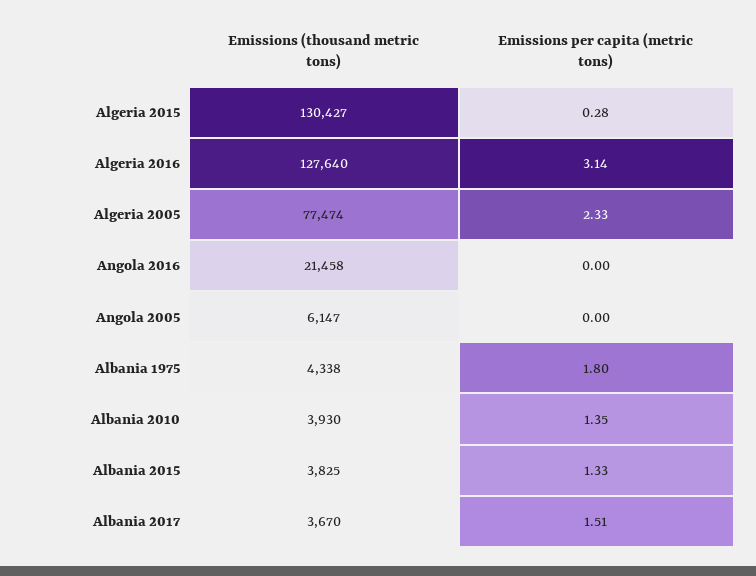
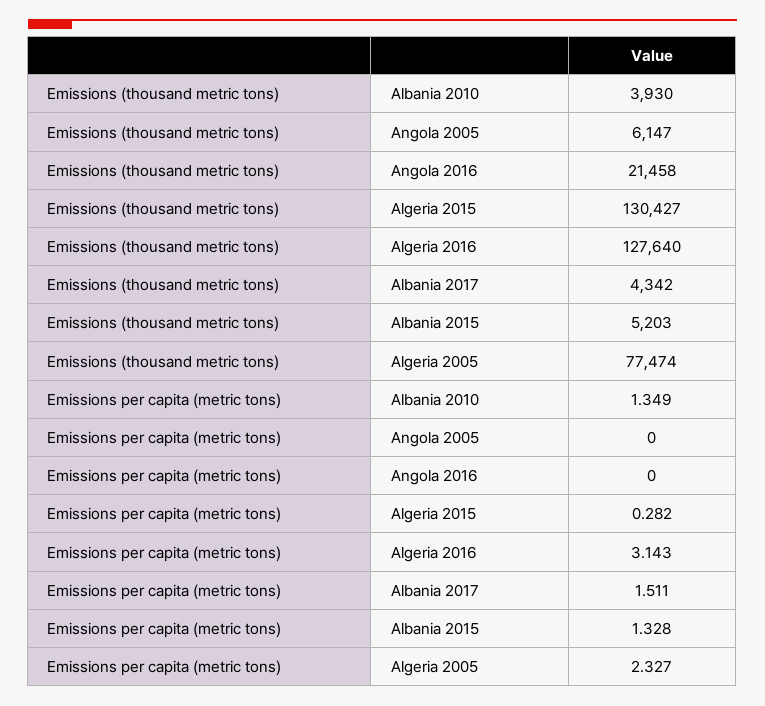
Emissions (thousand metric tons), Albania 1975: 4338 -> none
Emissions per capita (metric tons), Albania 1975: 1.8 -> none
Emissions (thousand metric tons), Albania 2015: 3825 -> 5203
Emissions (thousand metric tons), Albania 2017: 3670 -> 4342

